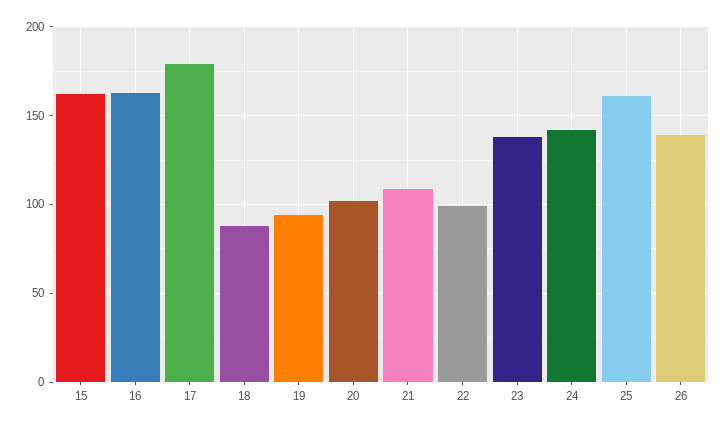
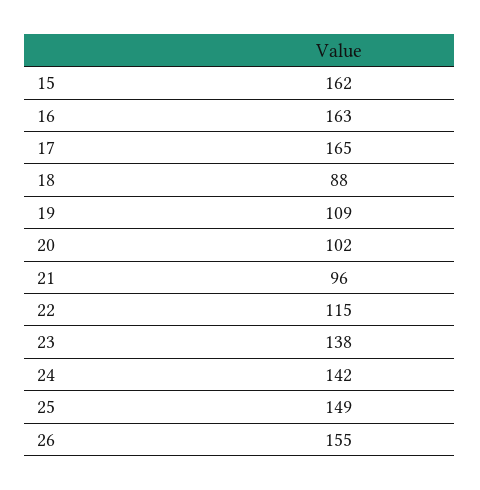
17: 180 -> 165
19: 95 -> 109
21: 110 -> 96
22: 100 -> 115
25: 160 -> 149
26: 140 -> 155

